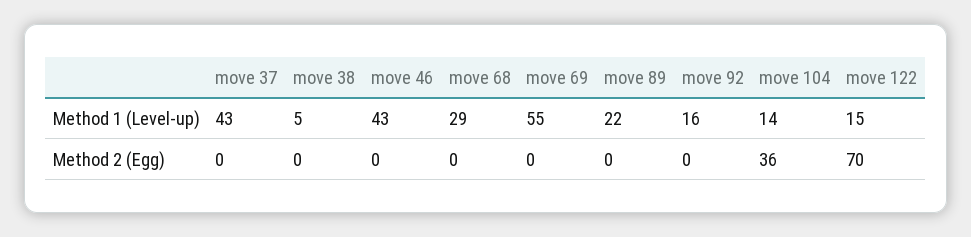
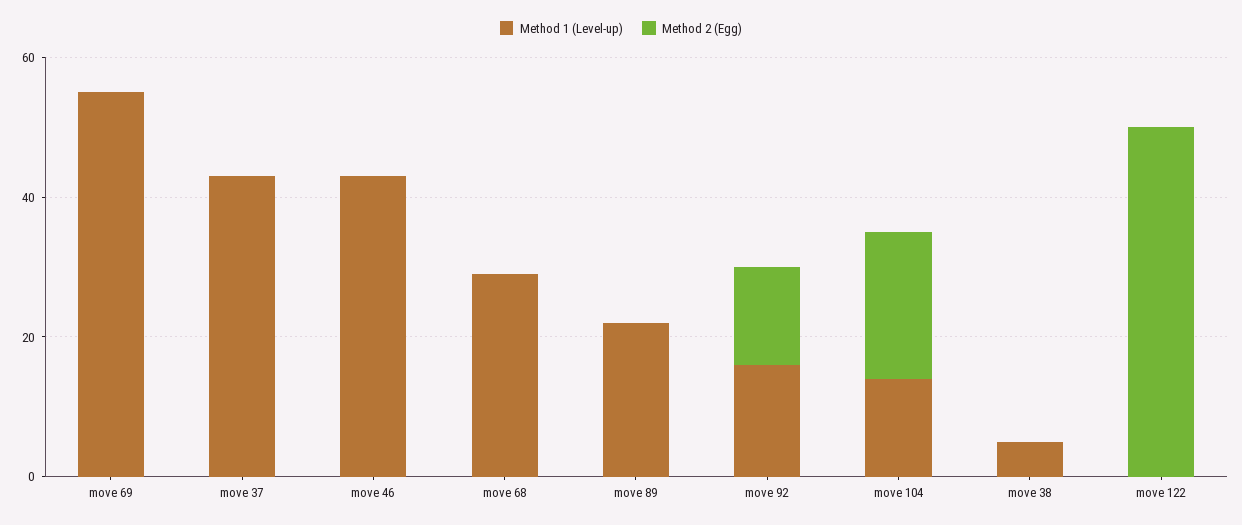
Method 1 (Level-up), move 122: 15 -> 0
Method 2 (Egg), move 92: 0 -> 15
Method 2 (Egg), move 104: 36 -> 20
Method 2 (Egg), move 122: 70 -> 50

